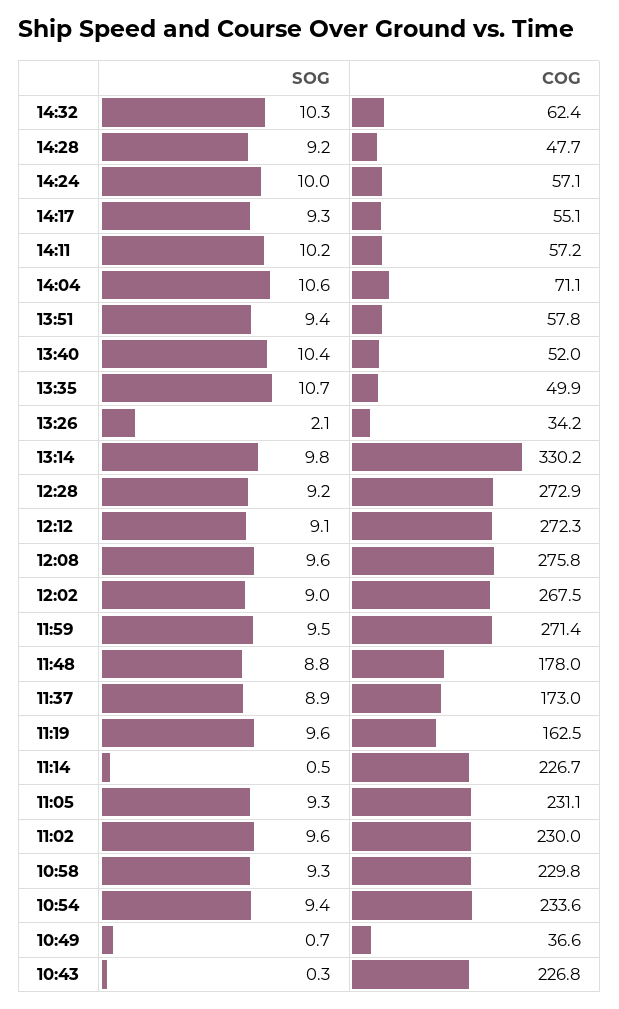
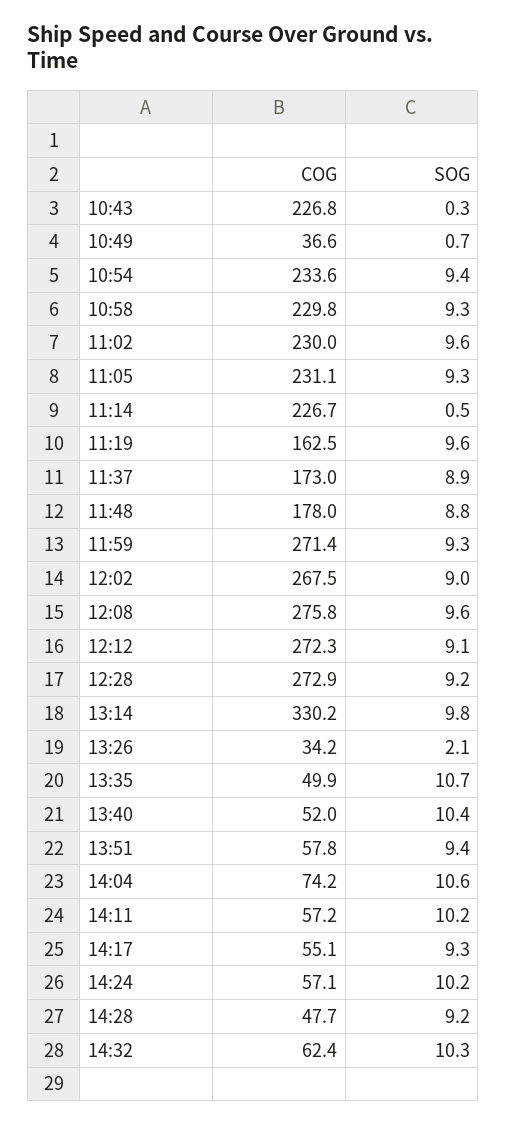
SOG, 14:24: 10 -> 10.2
COG, 14:04: 71.1 -> 74.2
SOG, 11:59: 9.5 -> 9.3

